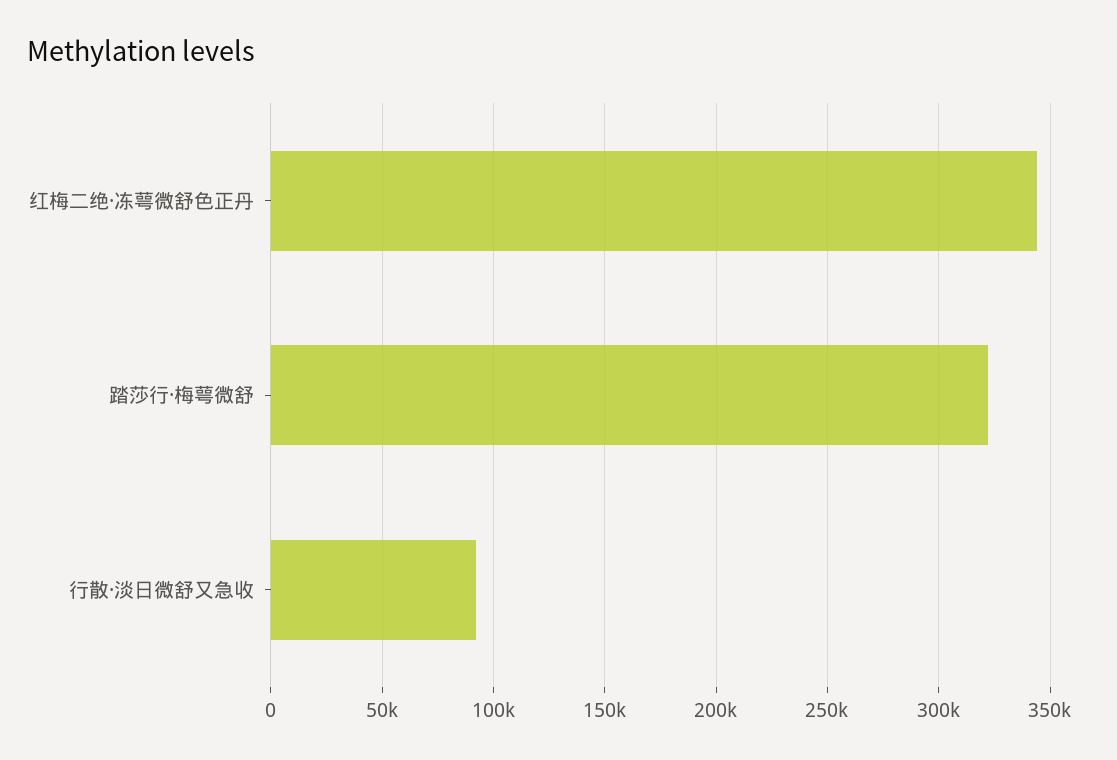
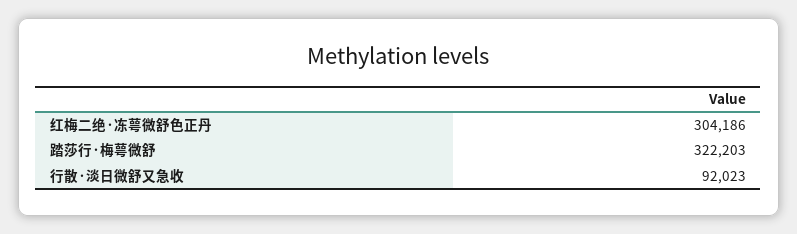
红梅二绝·冻萼微舒色正丹: 345000 -> 304186

